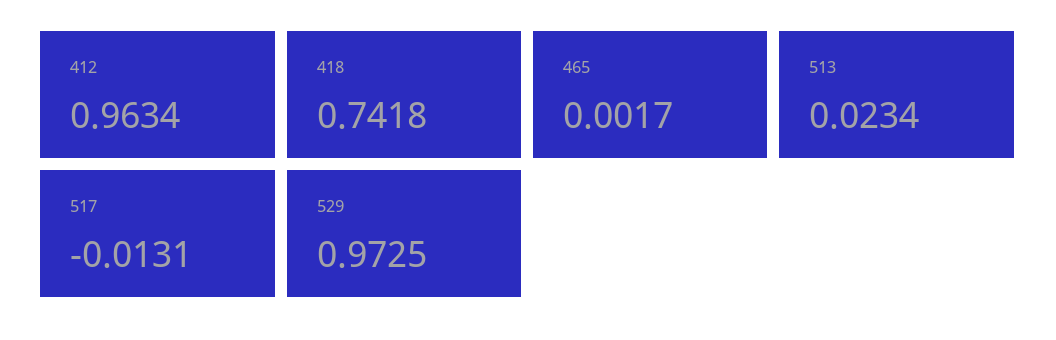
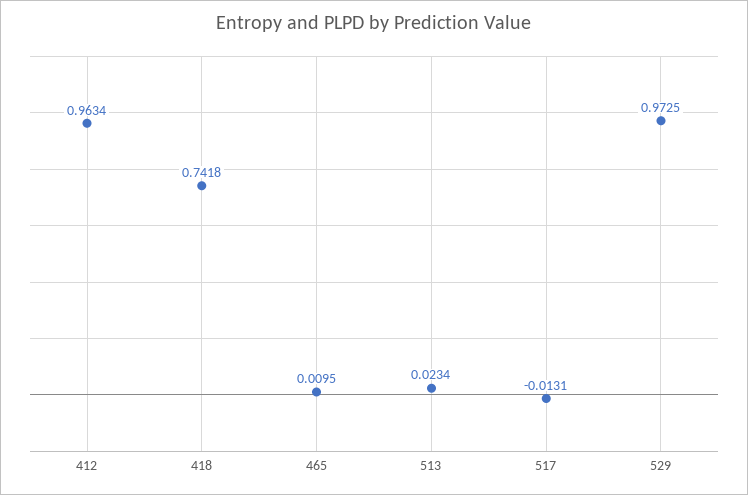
465: 0.0017 -> 0.0095

